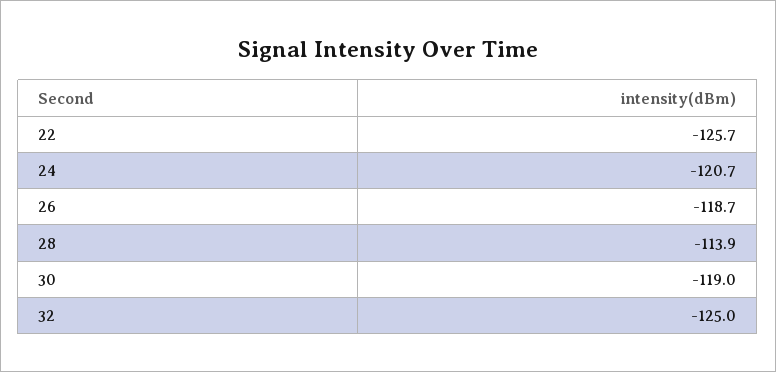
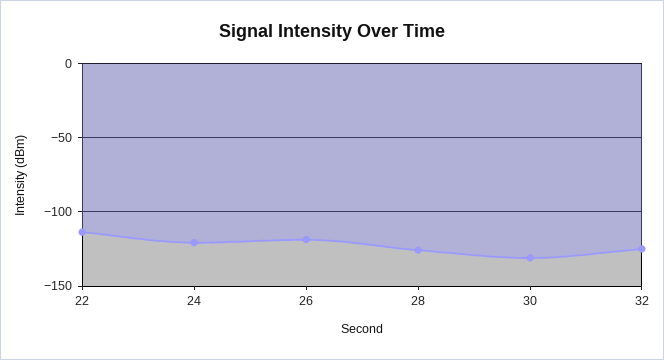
22: -125.7 -> -115
28: -113.9 -> -125
30: -119 -> -130

